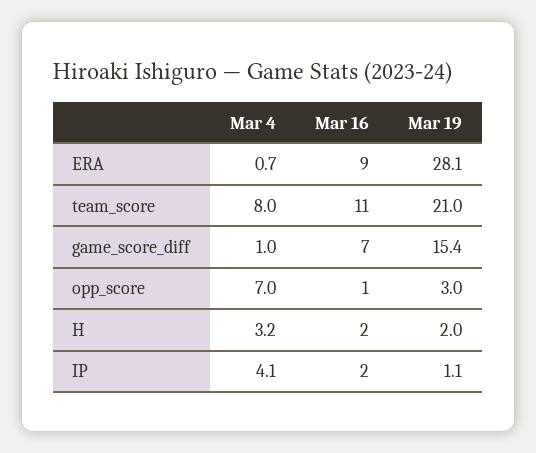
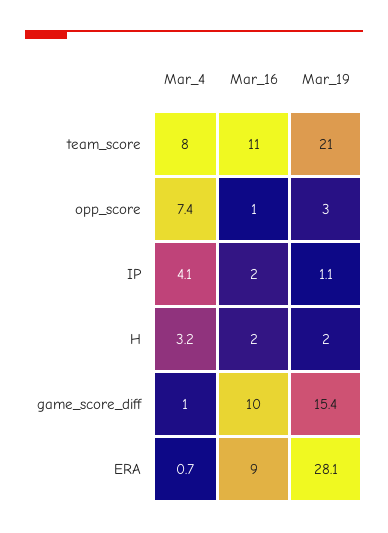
Mar 16, game_score_diff: 7 -> 10
Mar 4, opp_score: 7 -> 7.4

